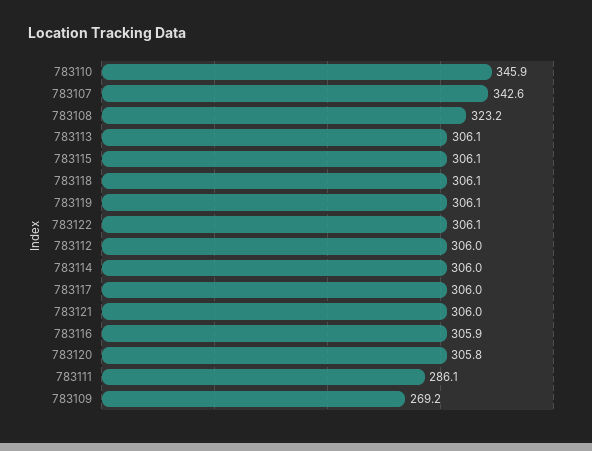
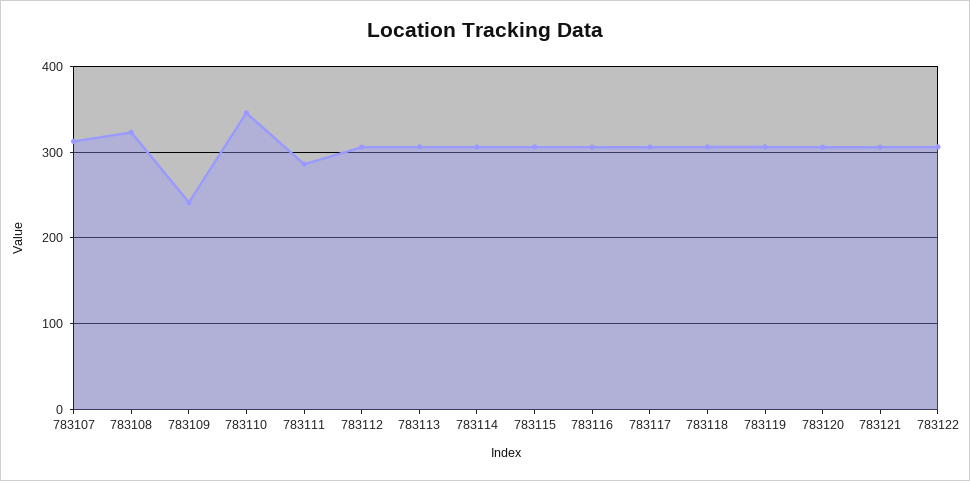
783107: 342.6 -> 310
783109: 269.2 -> 240

